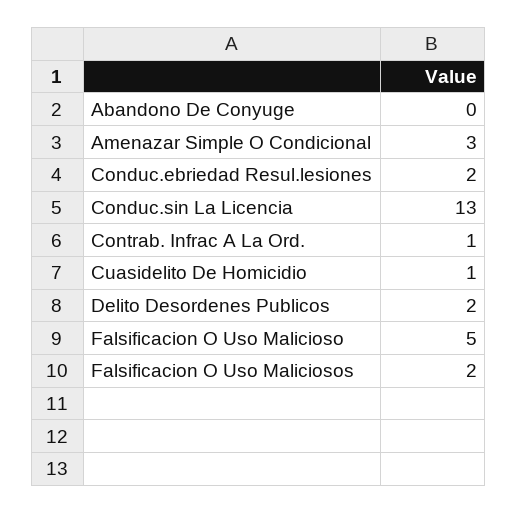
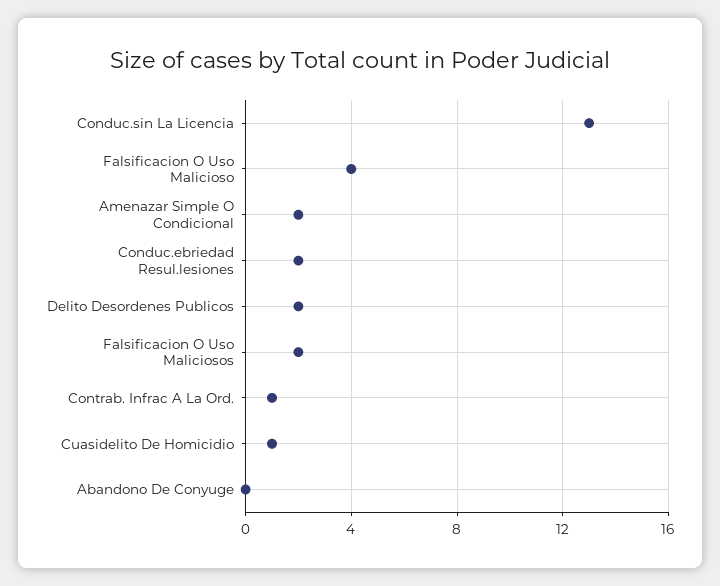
Amenazar Simple O Condicional: 3 -> 2
Falsificacion O Uso Malicioso: 5 -> 4

